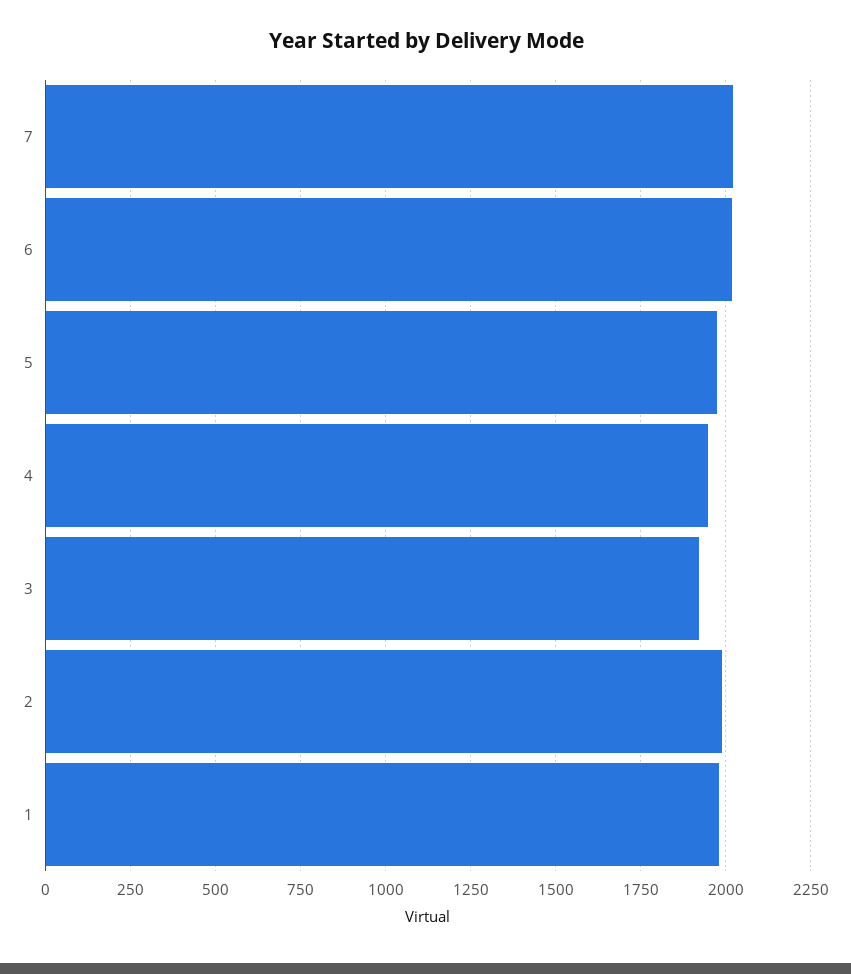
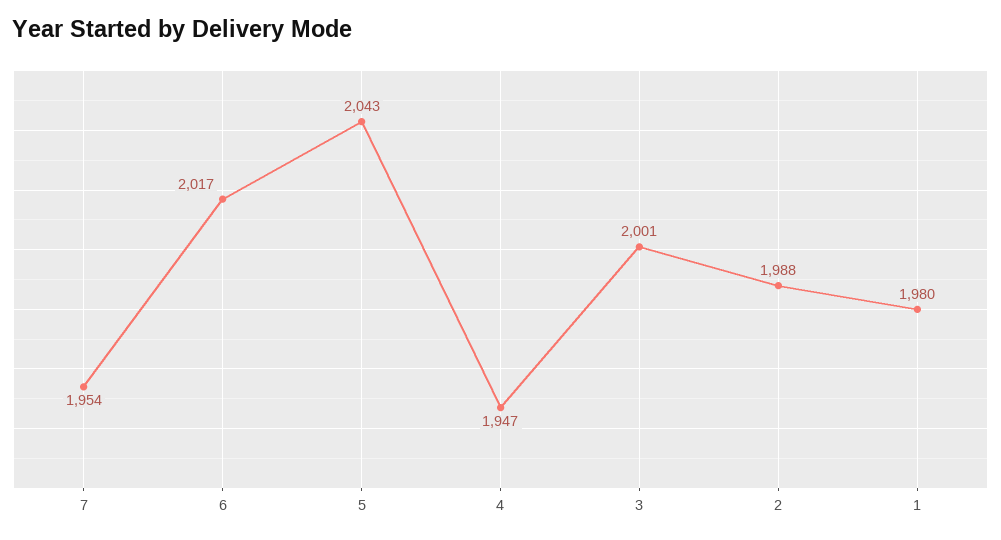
7: 2025 -> 1954
5: 1975 -> 2043
3: 1925 -> 2001

